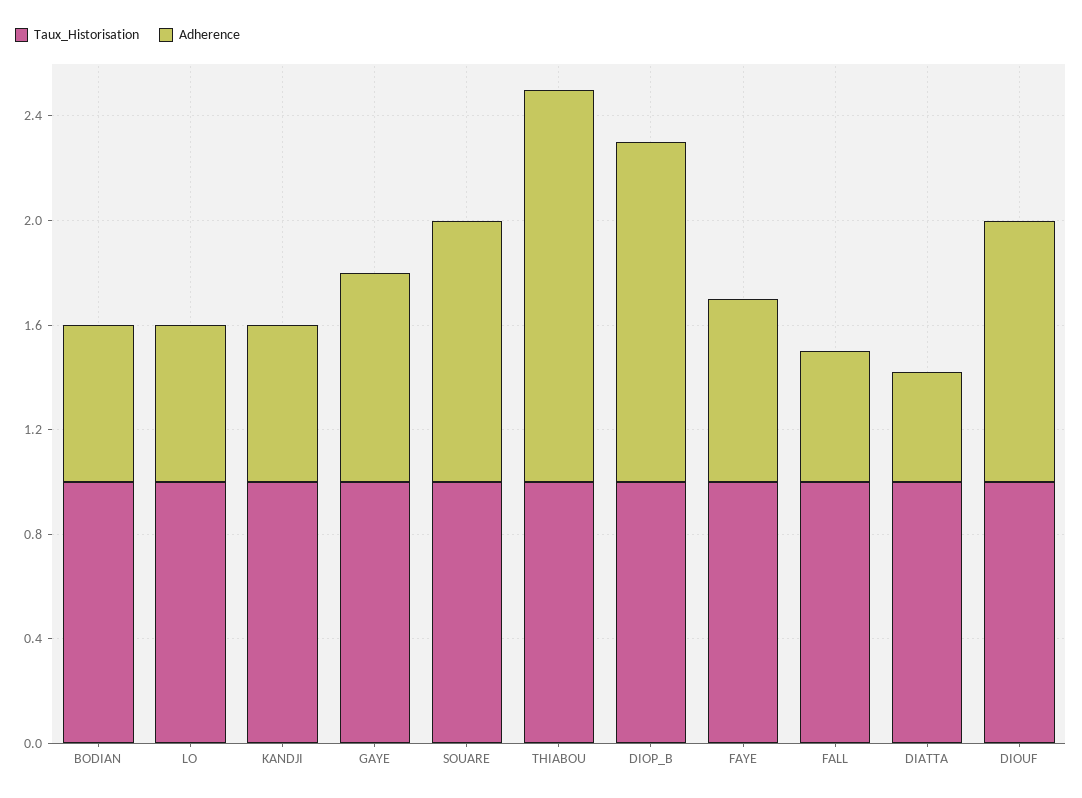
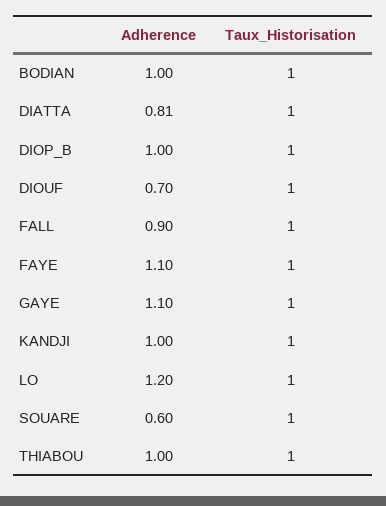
Adherence, BODIAN: 0.6 -> 1
Adherence, LO: 0.6 -> 1.2
Adherence, KANDJI: 0.6 -> 1
Adherence, GAYE: 0.8 -> 1.1
Adherence, SOUARE: 1 -> 0.6
Adherence, THIABOU: 1.5 -> 1
Adherence, DIOP_B: 1.3 -> 1
Adherence, FAYE: 0.7 -> 1.1
Adherence, FALL: 0.5 -> 0.9
Adherence, DIATTA: 0.4 -> 0.81
Adherence, DIOUF: 1 -> 0.7

